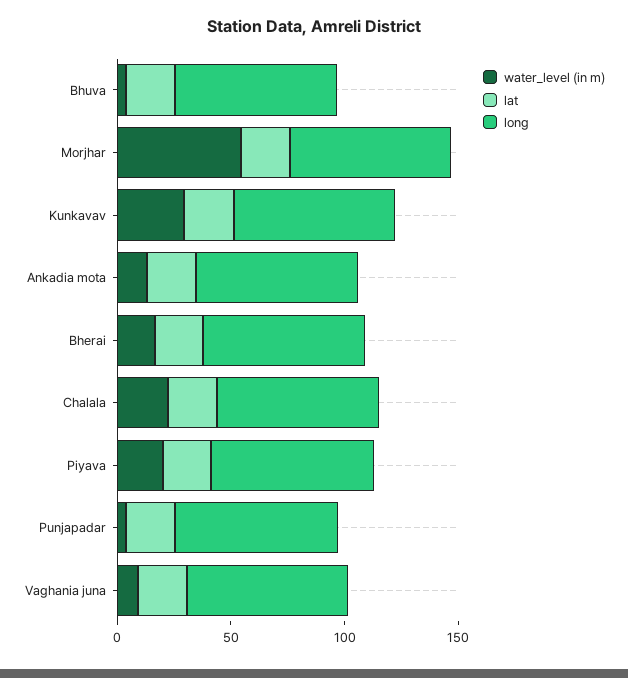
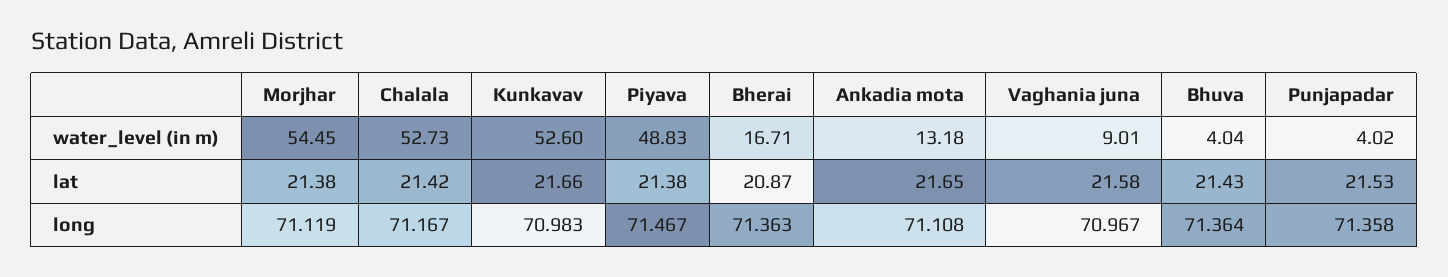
water_level (in m), Kunkavav: 30 -> 52.6
water_level (in m), Chalala: 20 -> 52.73
water_level (in m), Piyava: 20 -> 48.83

